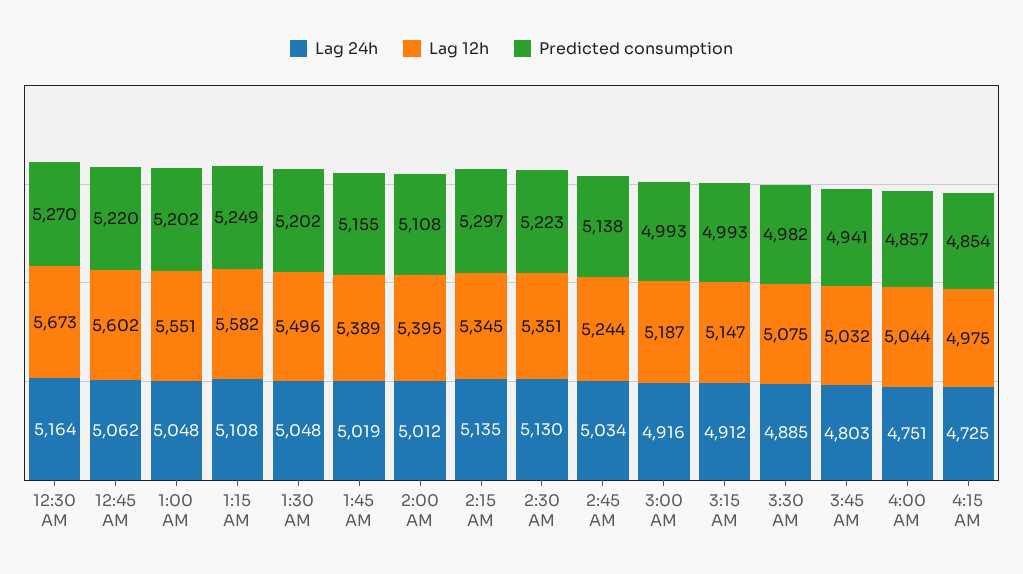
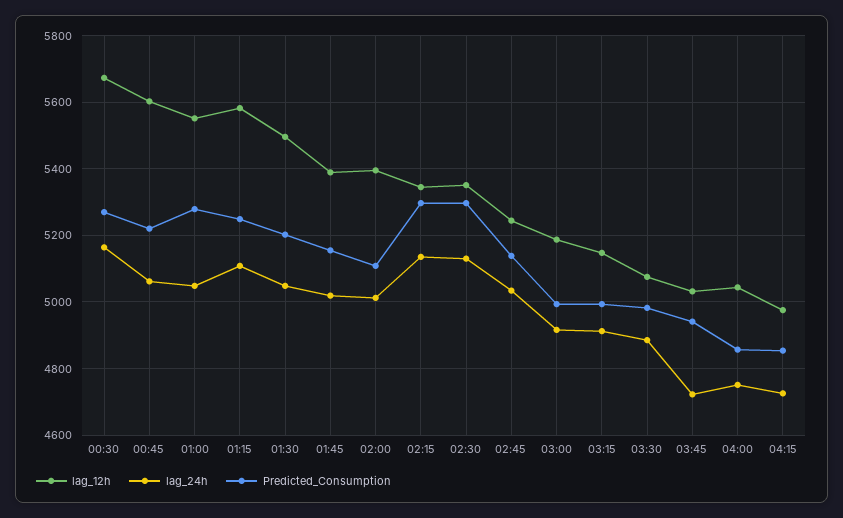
Predicted consumption, 1:00 AM: 5202 -> 5280
Predicted consumption, 2:30 AM: 5223 -> 5300
Lag 24h, 3:45 AM: 4803 -> 4720

